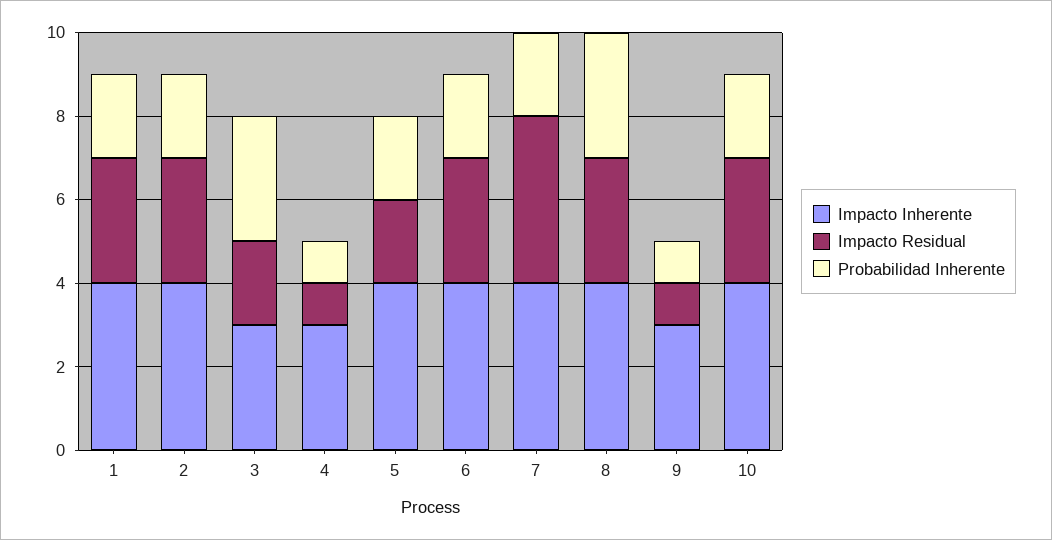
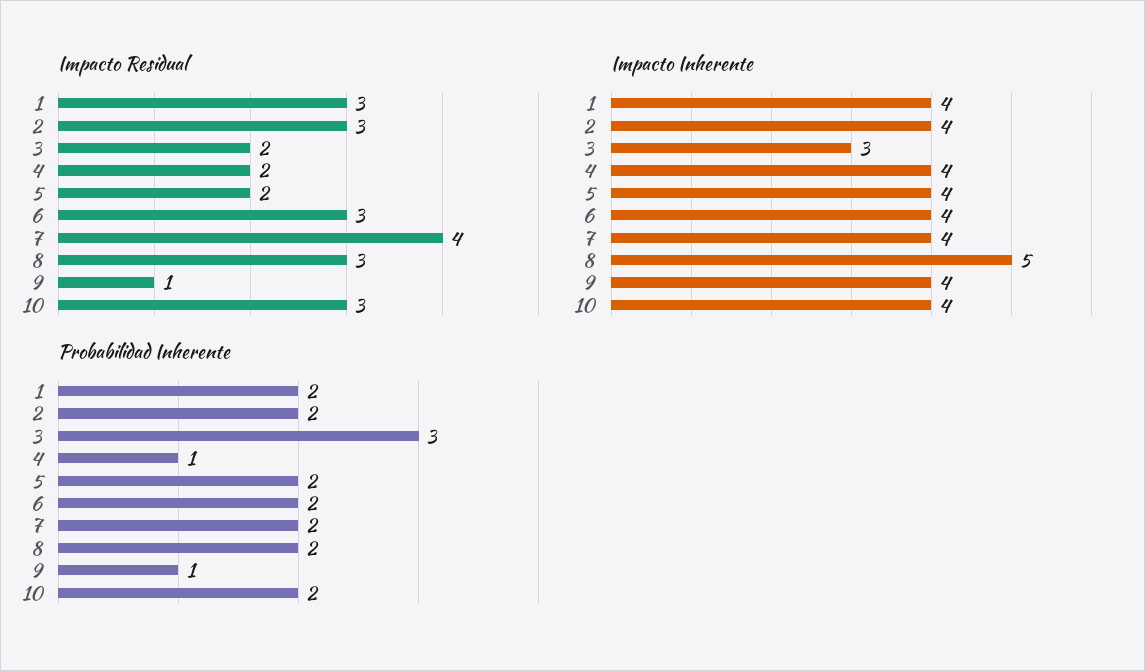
Impacto Inherente, 4: 3 -> 4
Impacto Residual, 4: 1 -> 2
Impacto Inherente, 8: 4 -> 5
Probabilidad Inherente, 8: 3 -> 2
Impacto Inherente, 9: 3 -> 4

